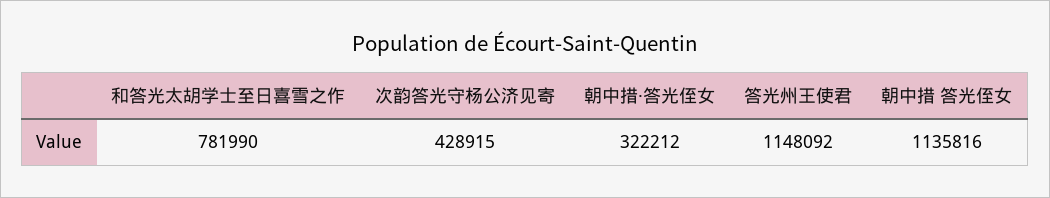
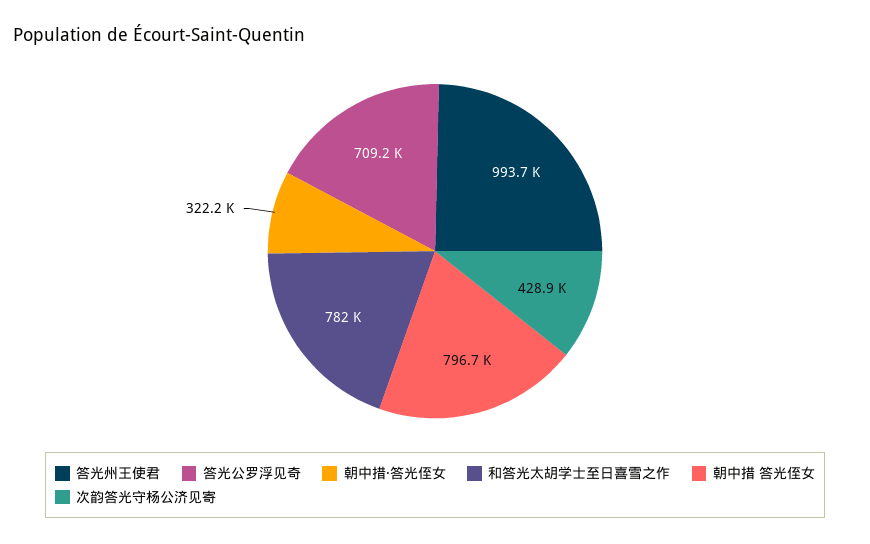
答光州王使君: 1148092 -> 993700
朝中措 答光侄女: 1135816 -> 796700
答光公罗浮见奇: none -> 709200

